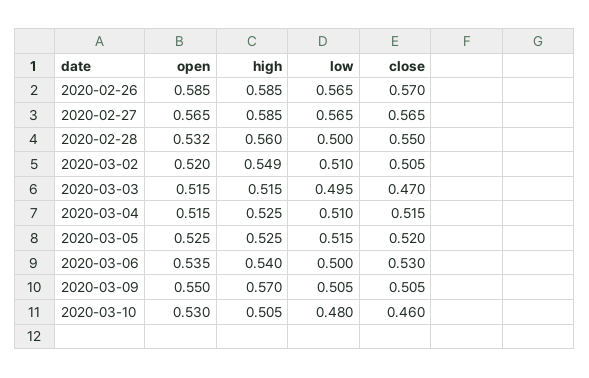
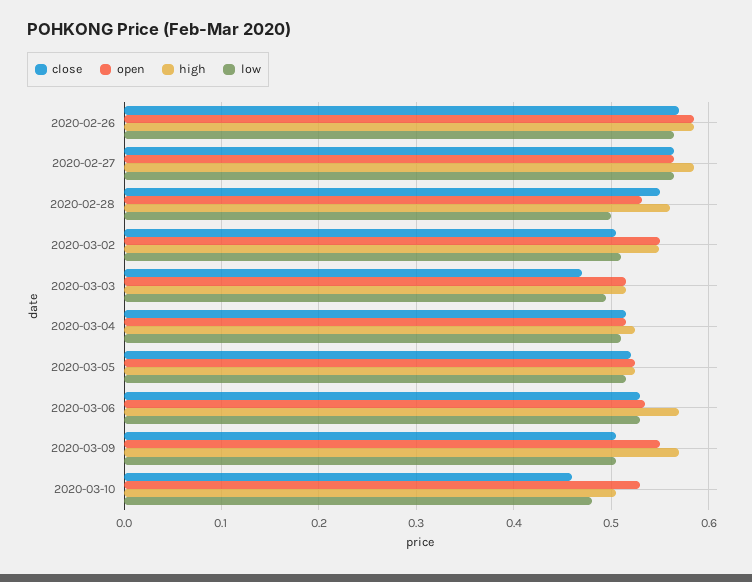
open, 2020-03-02: 0.52 -> 0.55
high, 2020-03-06: 0.54 -> 0.57
low, 2020-03-06: 0.5 -> 0.53

